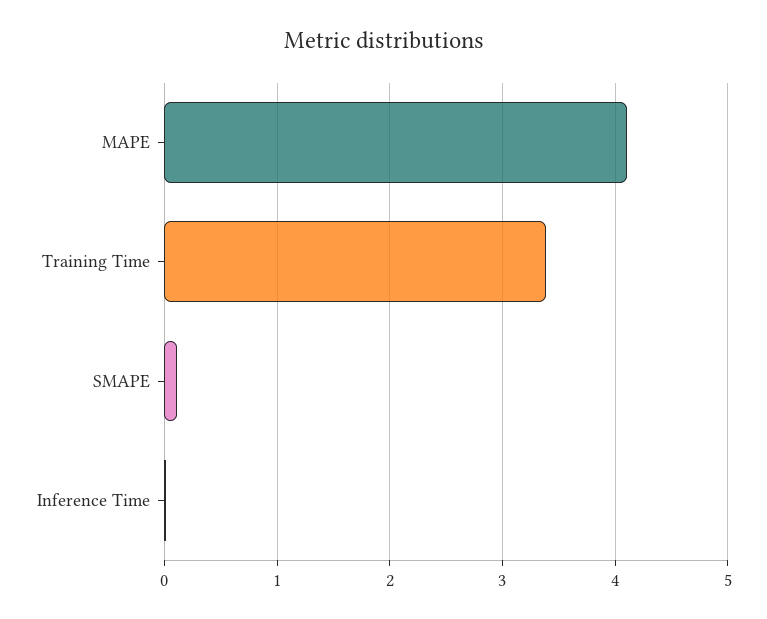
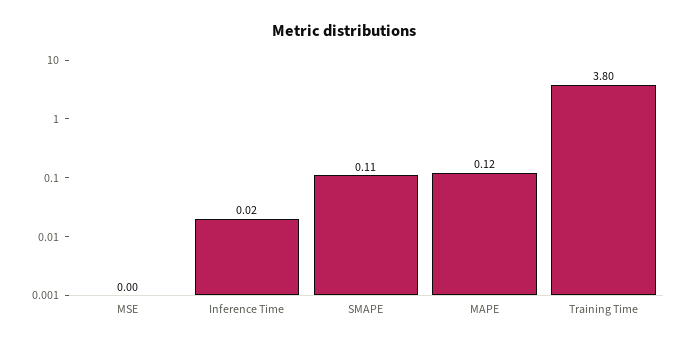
MAPE: 4.1 -> 0.12
Training Time: 3.4 -> 3.8
MSE: none -> 0

